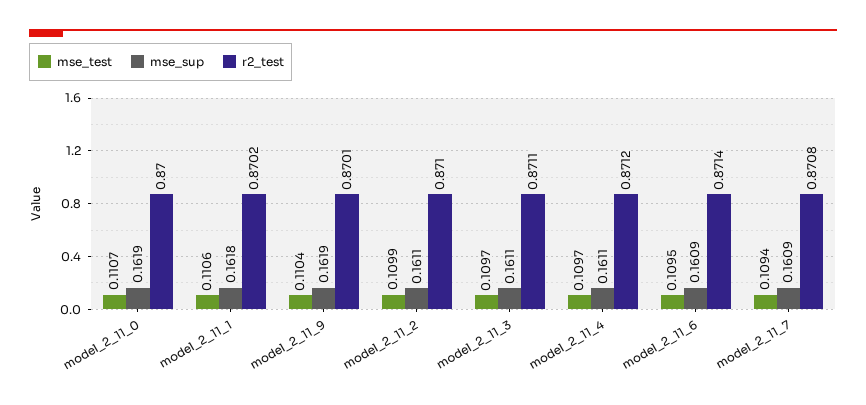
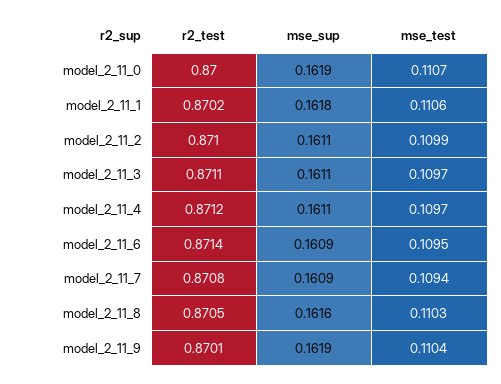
r2_test, model_2_11_8: none -> 0.8705
mse_sup, model_2_11_8: none -> 0.1616
mse_test, model_2_11_8: none -> 0.1103

